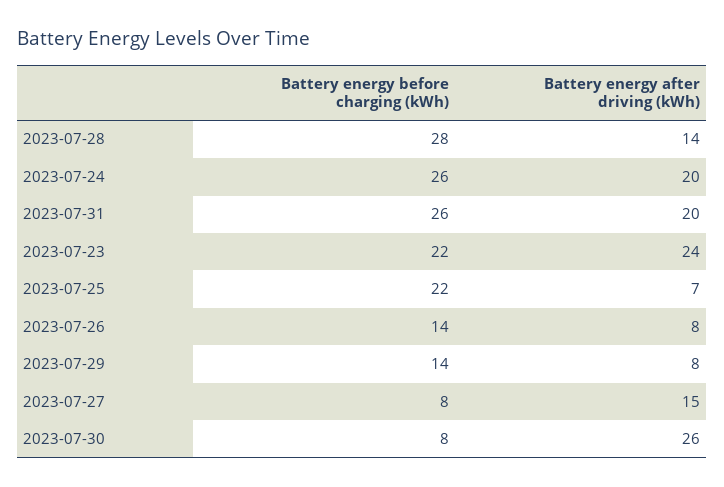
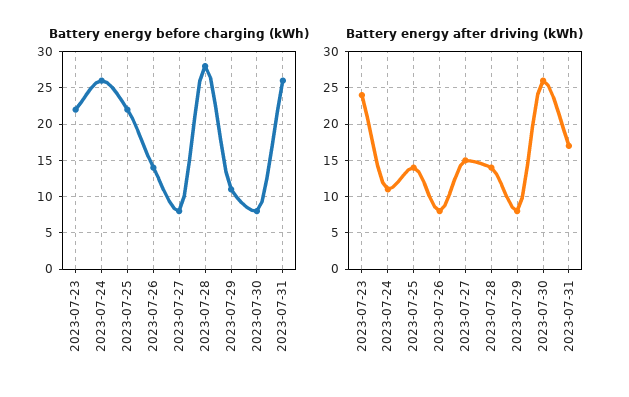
Battery energy after driving (kWh), 2023-07-24: 20 -> 11
Battery energy after driving (kWh), 2023-07-31: 20 -> 17
Battery energy after driving (kWh), 2023-07-25: 7 -> 14
Battery energy before charging (kWh), 2023-07-29: 14 -> 11

